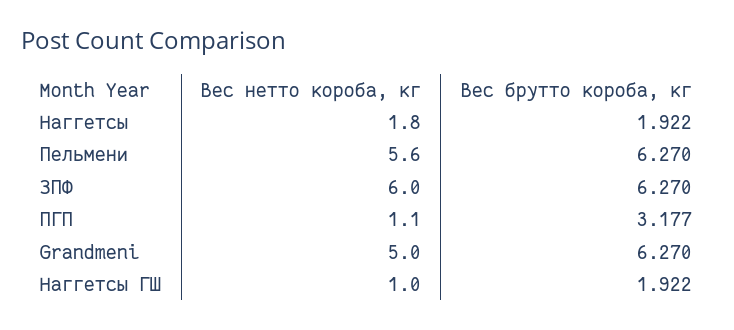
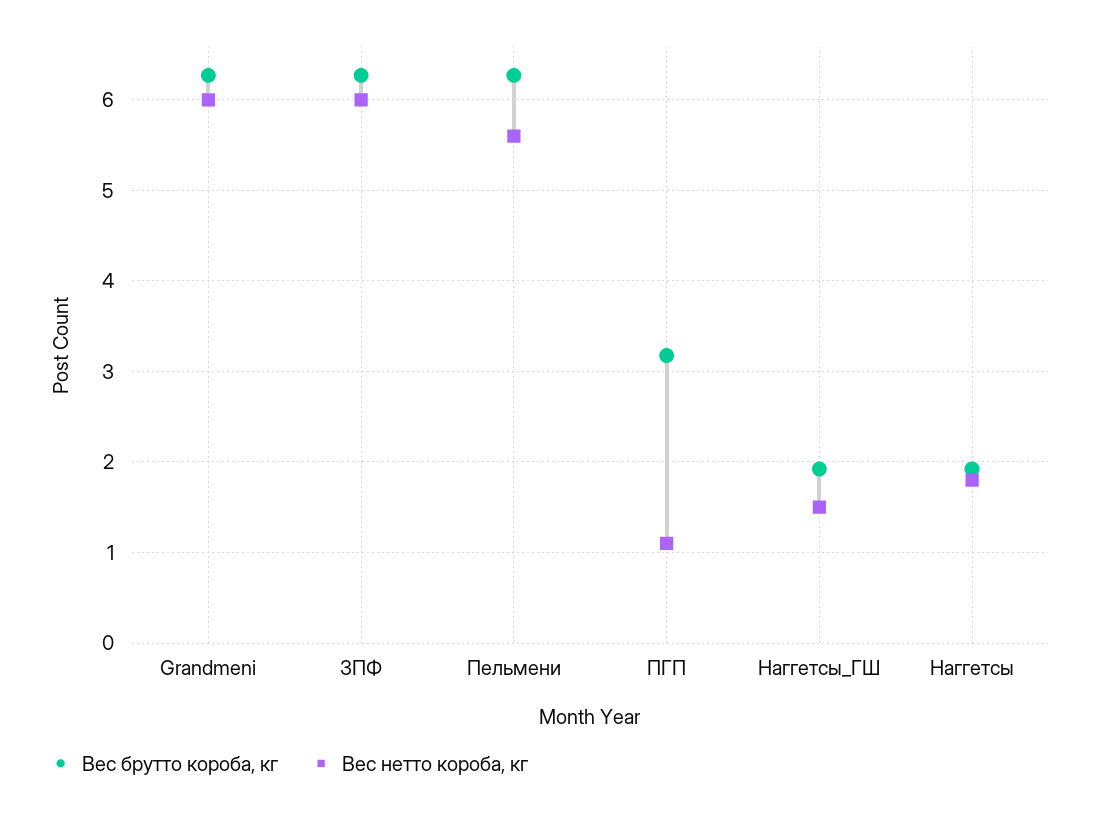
Вес нетто короба, кг, Grandmeni: 5 -> 6
Вес нетто короба, кг, Наггетсы ГШ: 1 -> 1.5

